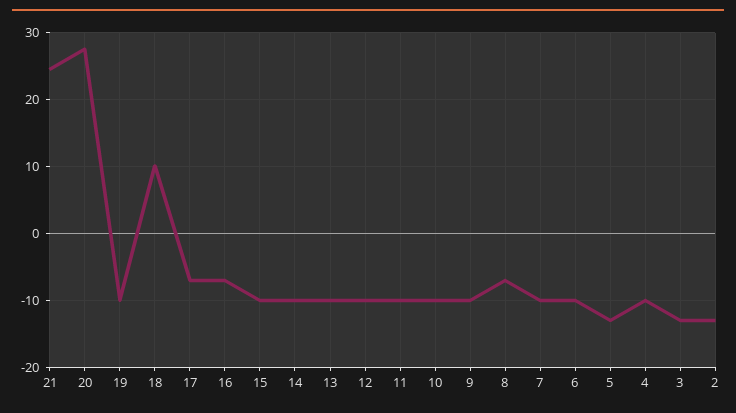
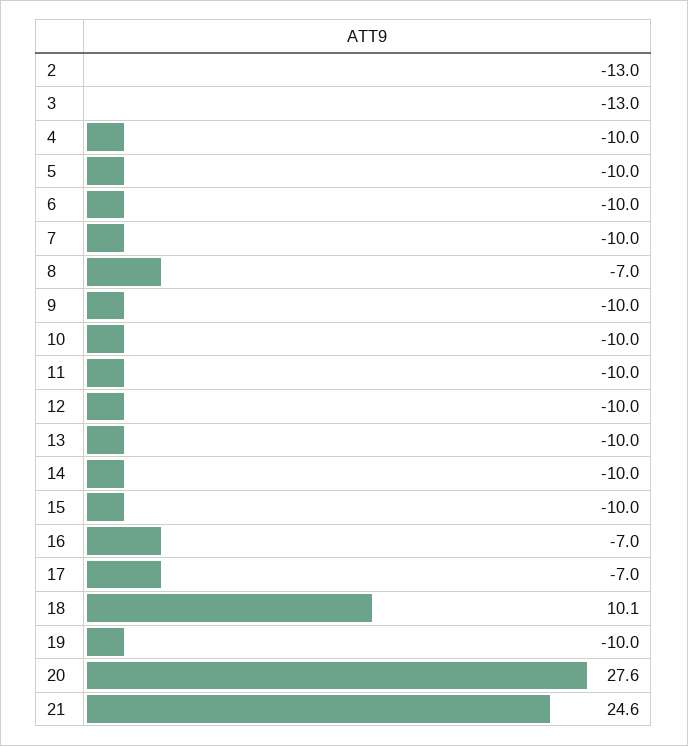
5: -13 -> -10

